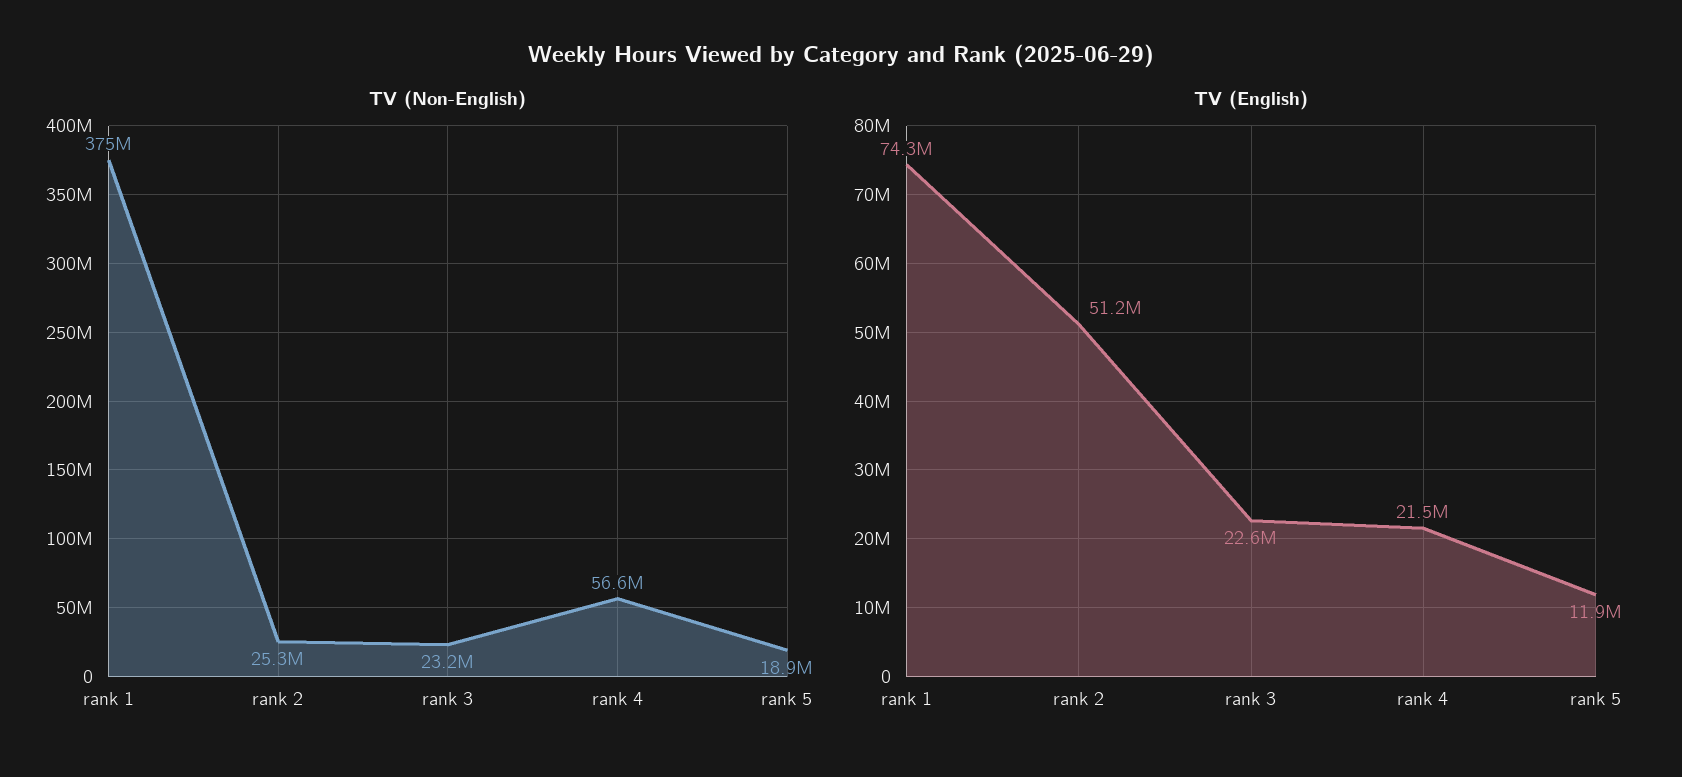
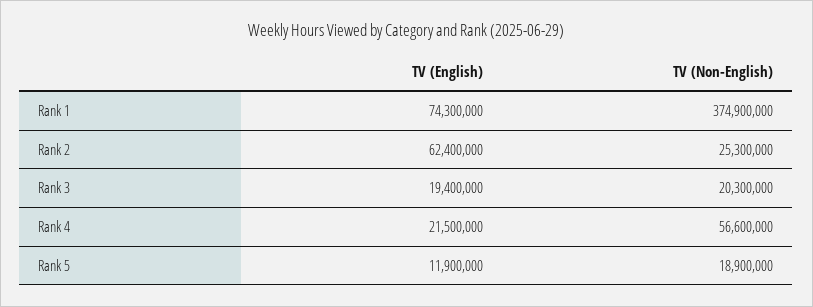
TV (Non-English), rank 3: 23200000 -> 20300000
TV (English), rank 2: 51200000 -> 62400000
TV (English), rank 3: 22600000 -> 19400000

